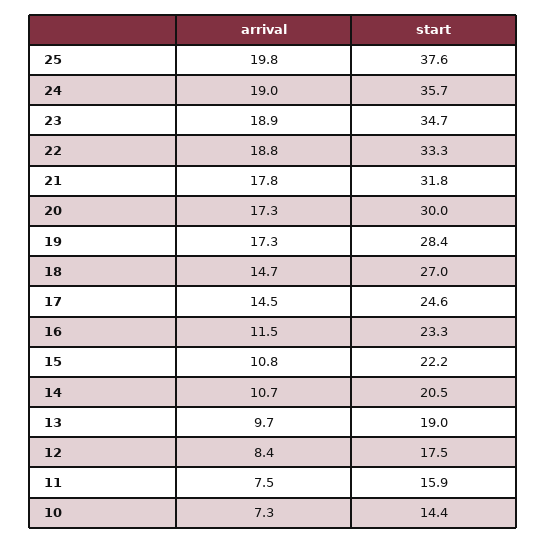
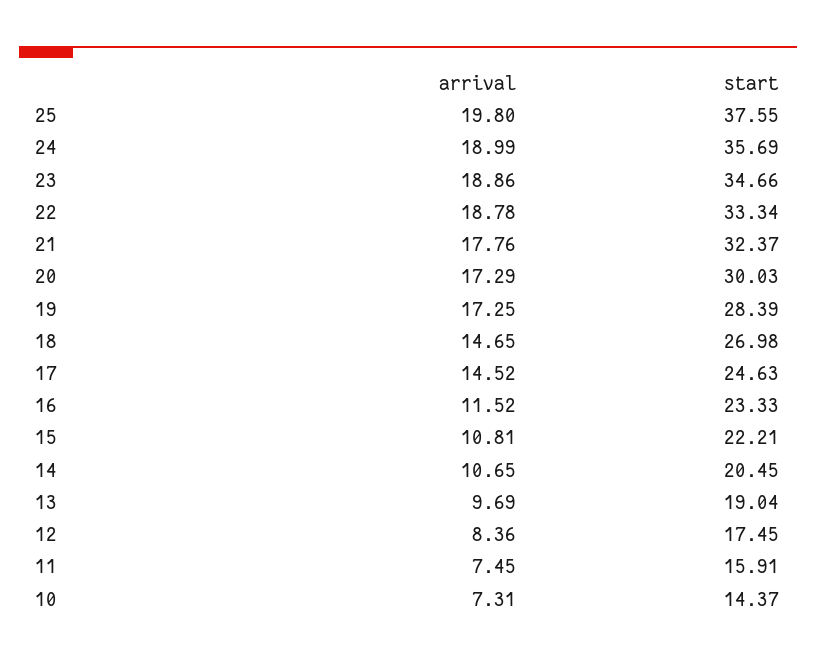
start, 21: 31.8 -> 32.37

